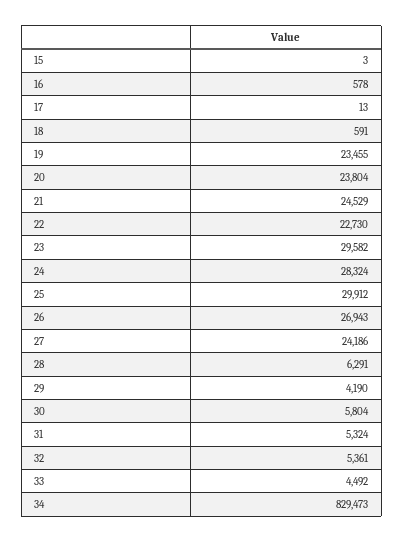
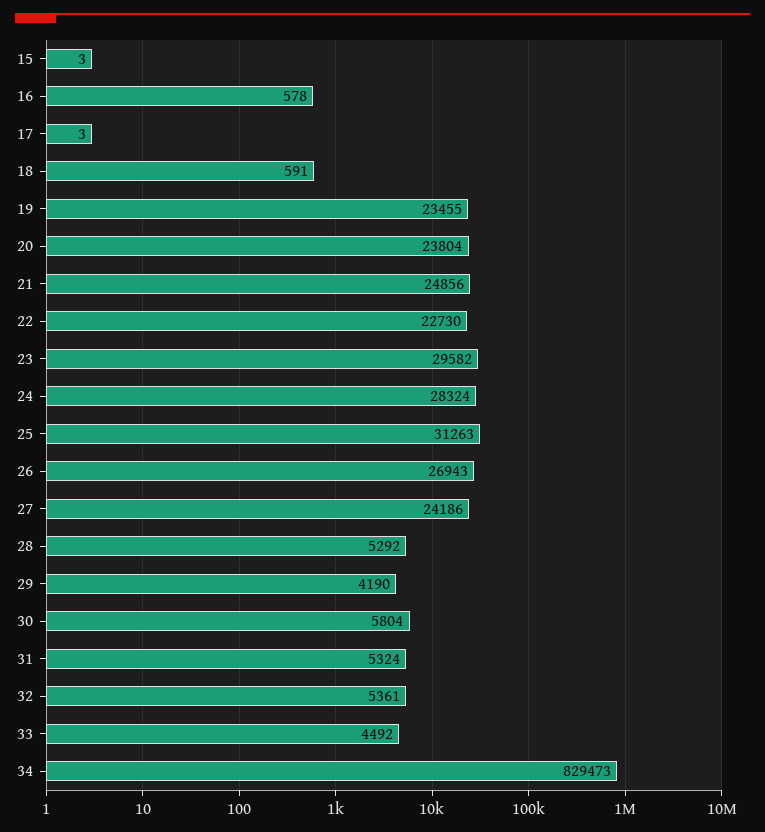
17: 13 -> 3
21: 24529 -> 24856
25: 29912 -> 31263
28: 6291 -> 5292

